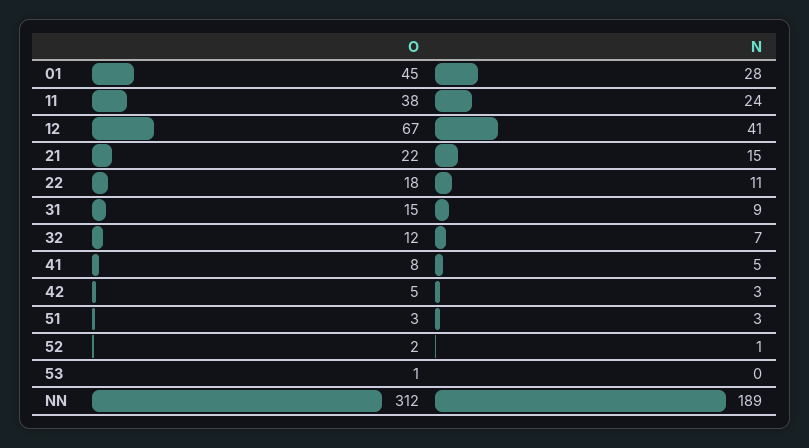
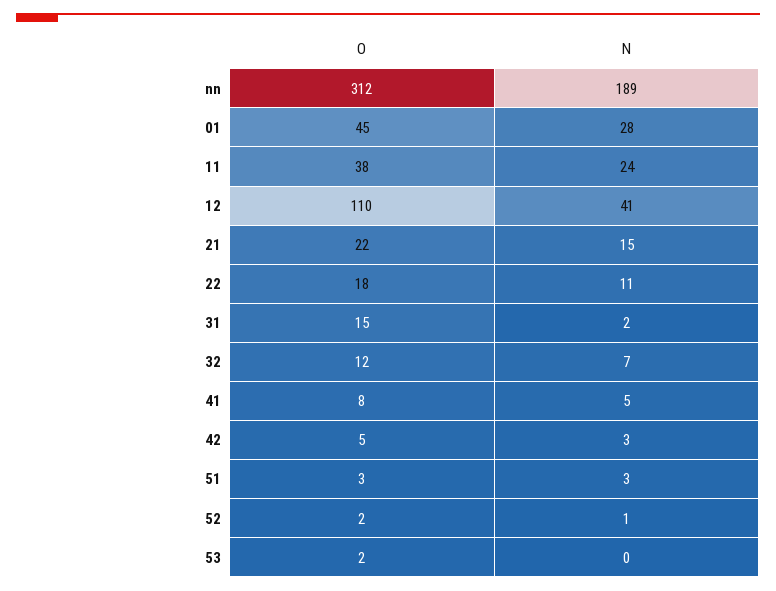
O, 12: 67 -> 110
N, 31: 9 -> 2
O, 53: 1 -> 2

